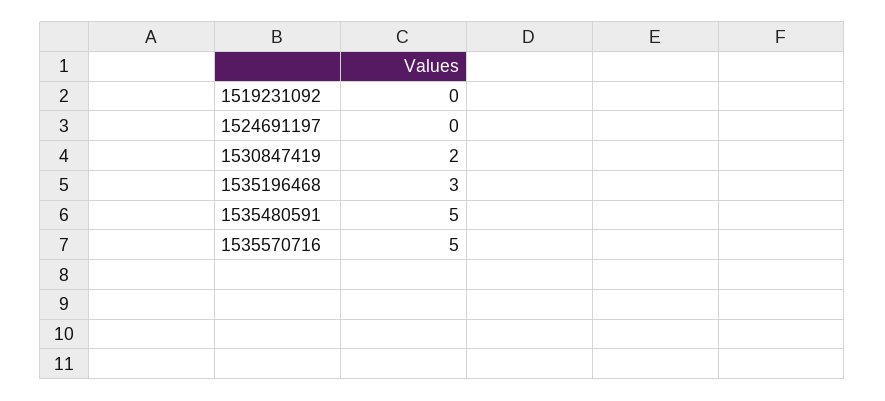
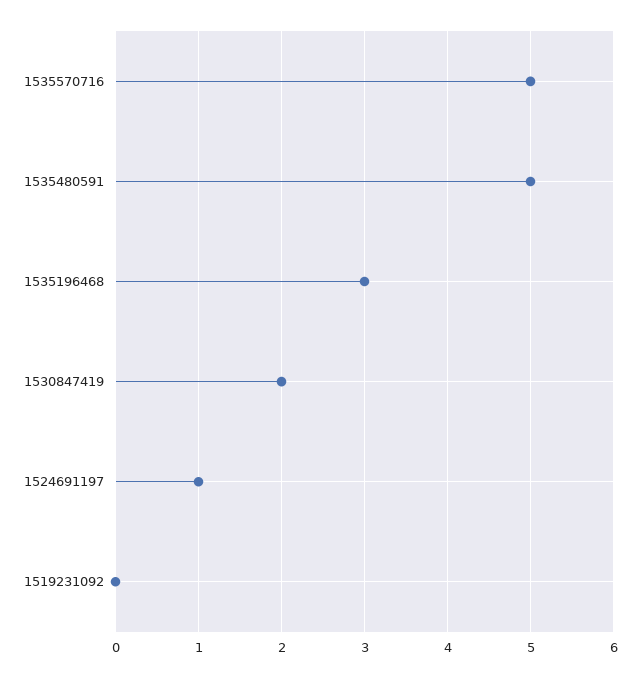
1524691197: 0 -> 1

